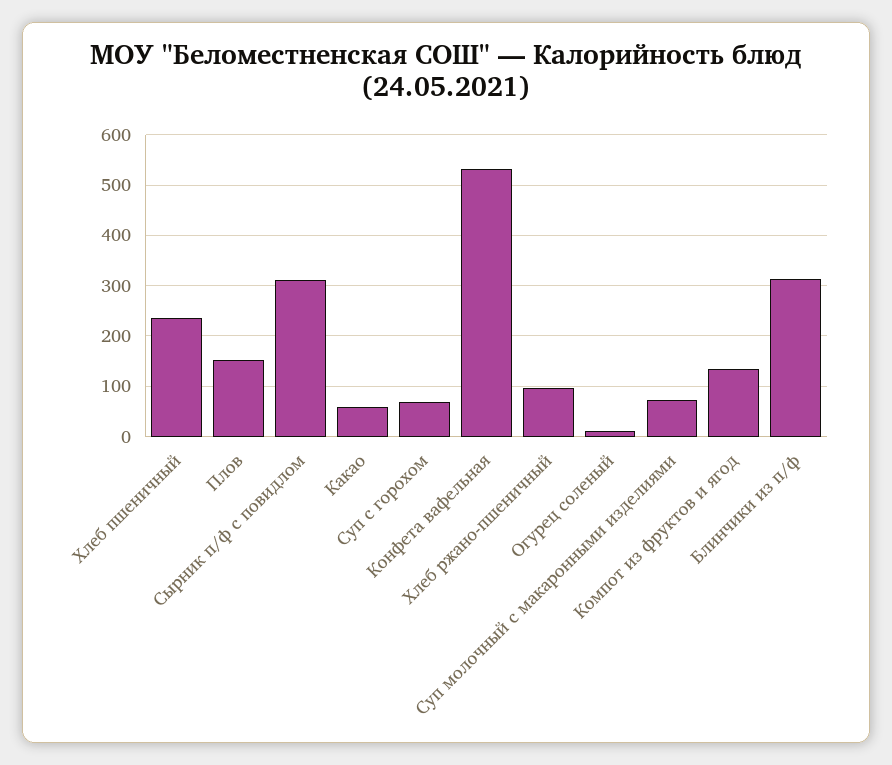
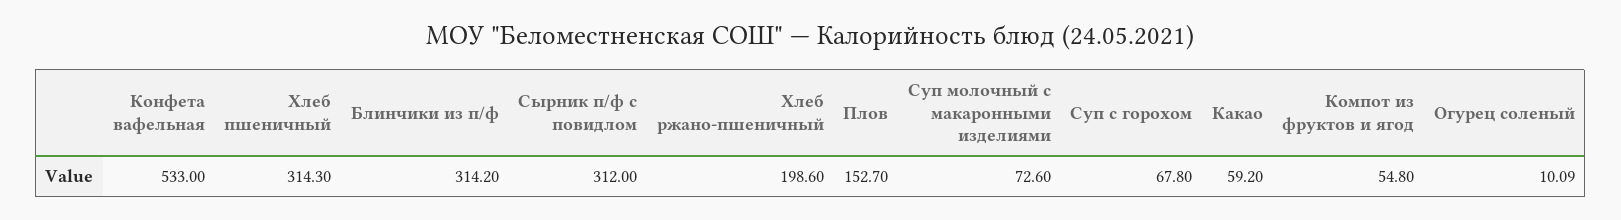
Хлеб пшеничный: 240 -> 314.3
Хлеб ржано-пшеничный: 100 -> 198.6
Компот из фруктов и ягод: 140 -> 54.8

